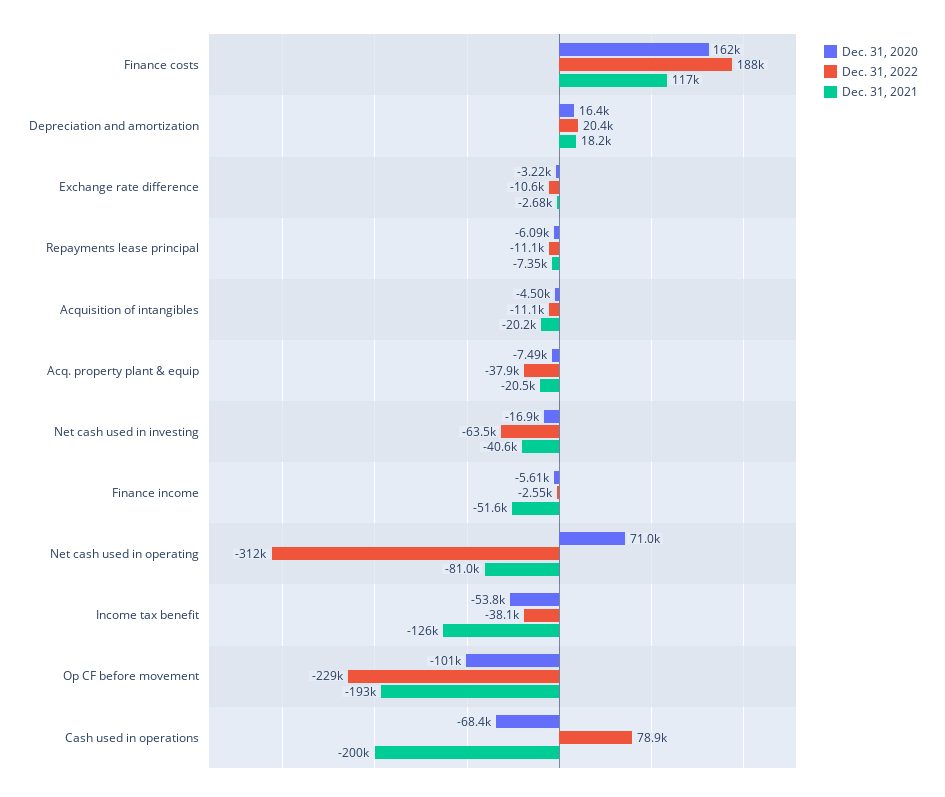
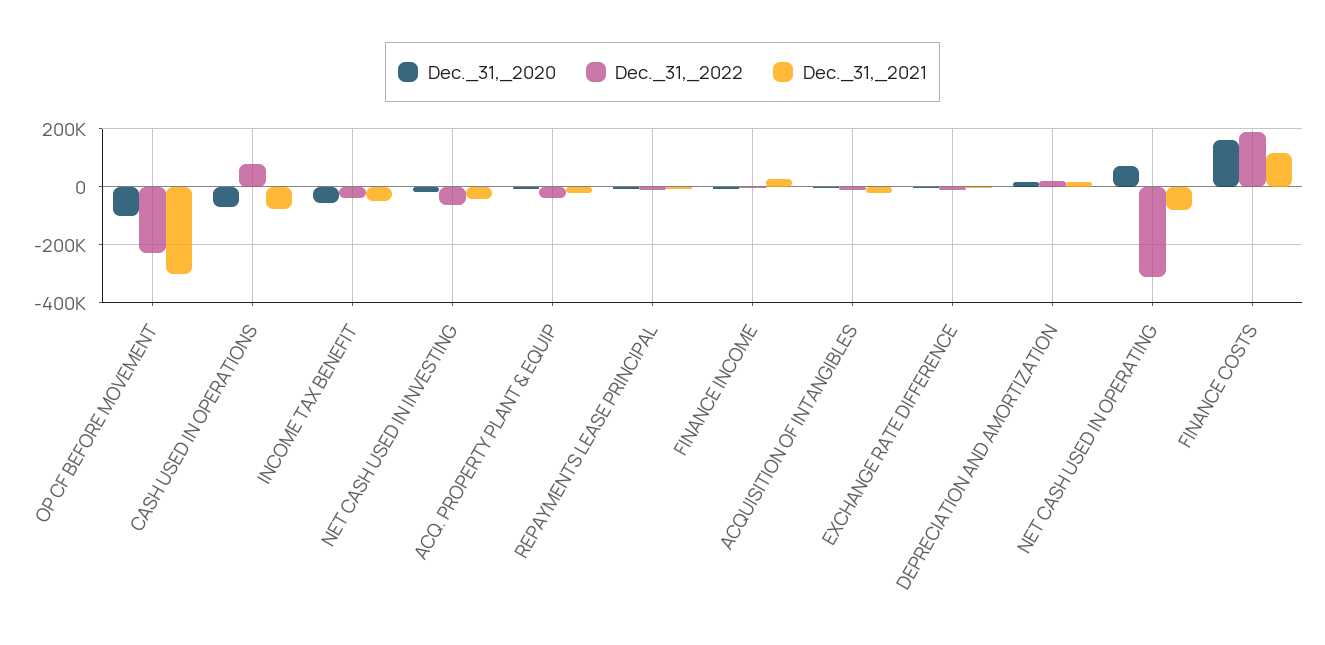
Dec. 31, 2021, Finance income: -51600 -> 25000
Dec. 31, 2021, Income tax benefit: -126000 -> -50000
Dec. 31, 2021, Op CF before movement: -193000 -> -300000
Dec. 31, 2021, Cash used in operations: -200000 -> -75000

